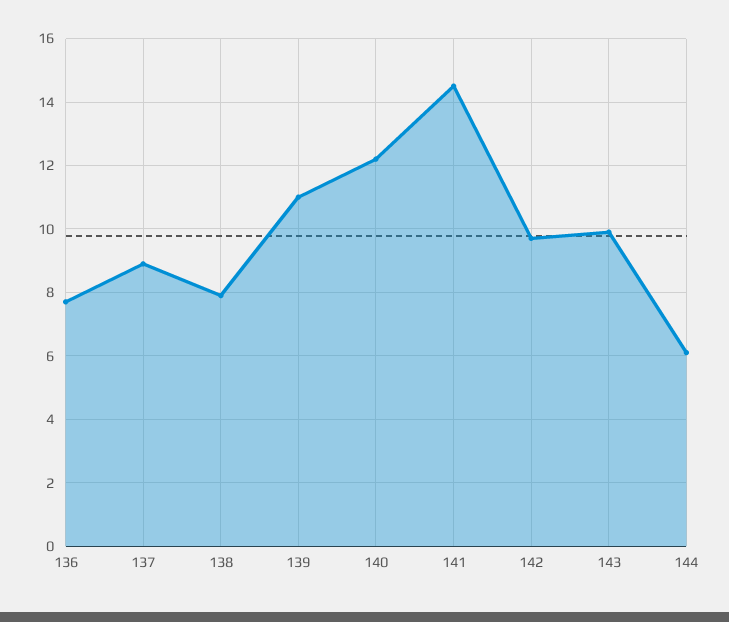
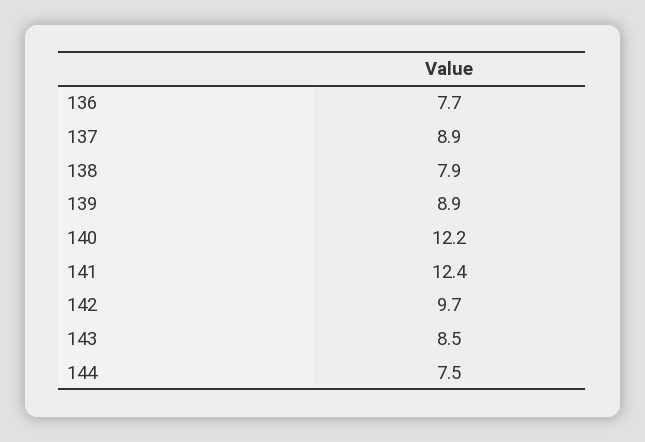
139: 11 -> 8.9
141: 14.5 -> 12.4
143: 10 -> 8.5
144: 6 -> 7.5

